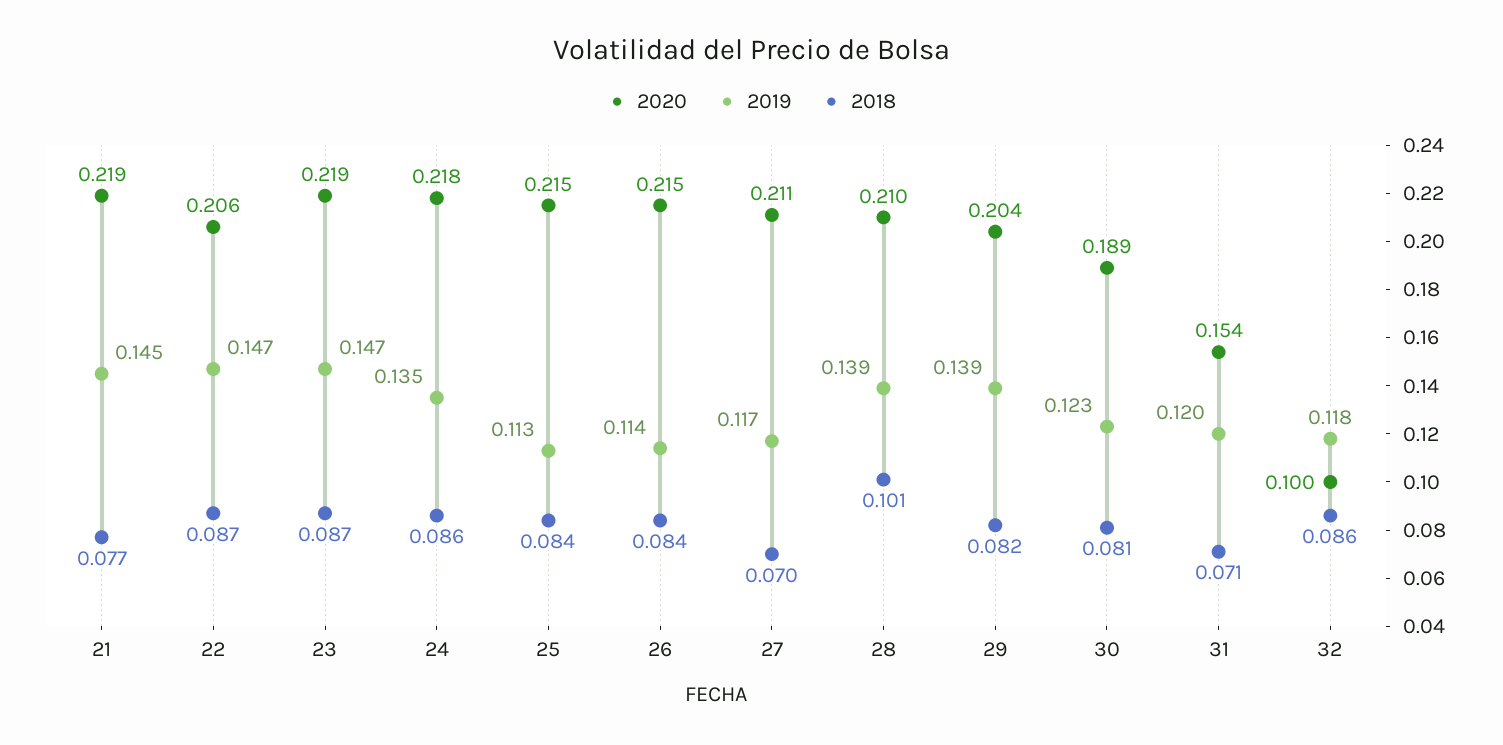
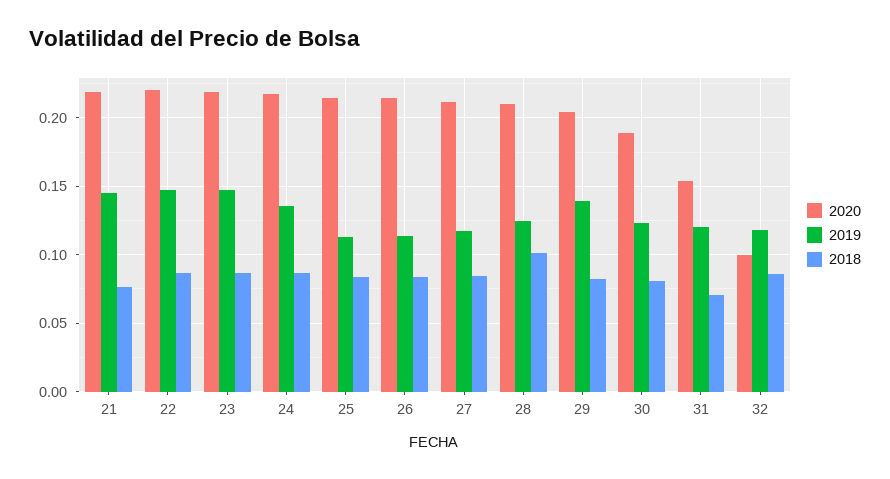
2020, 22: 0.206 -> 0.22
2018, 27: 0.07 -> 0.085
2019, 28: 0.139 -> 0.125

